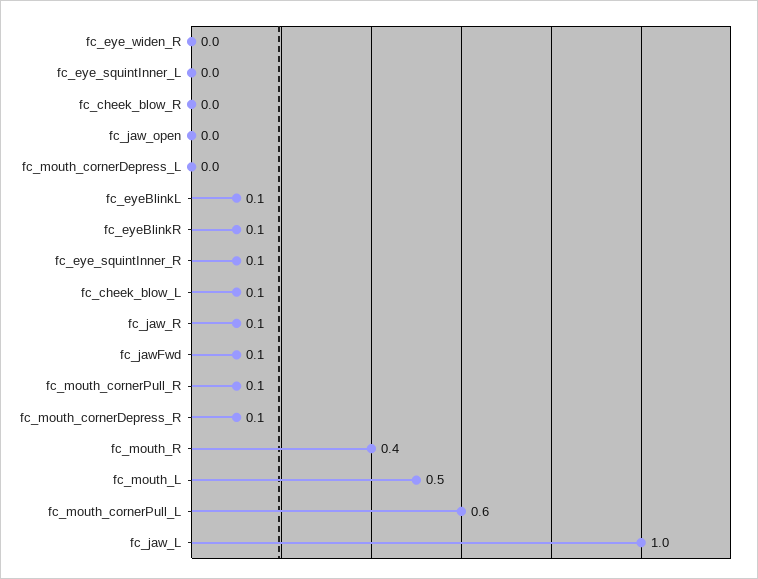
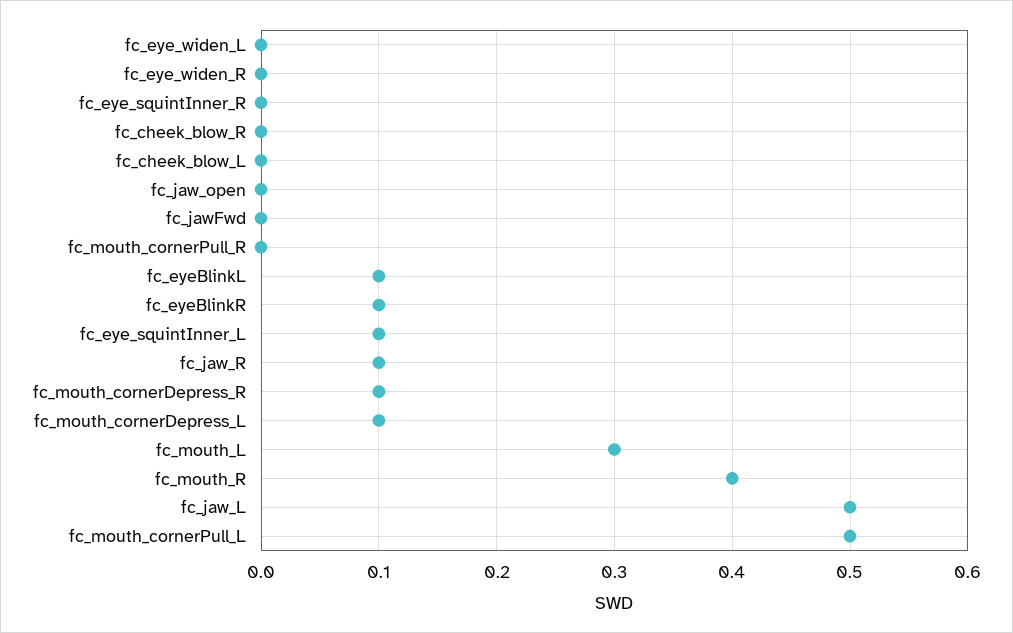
fc_eye_squintInner_L: 0 -> 0.1
fc_mouth_cornerDepress_L: 0 -> 0.1
fc_eye_squintInner_R: 0.1 -> 0
fc_cheek_blow_L: 0.1 -> 0
fc_jawFwd: 0.1 -> 0
fc_mouth_cornerPull_R: 0.1 -> 0
fc_mouth_L: 0.5 -> 0.3
fc_mouth_cornerPull_L: 0.6 -> 0.5
fc_jaw_L: 1 -> 0.5
fc_eye_widen_L: none -> 0

